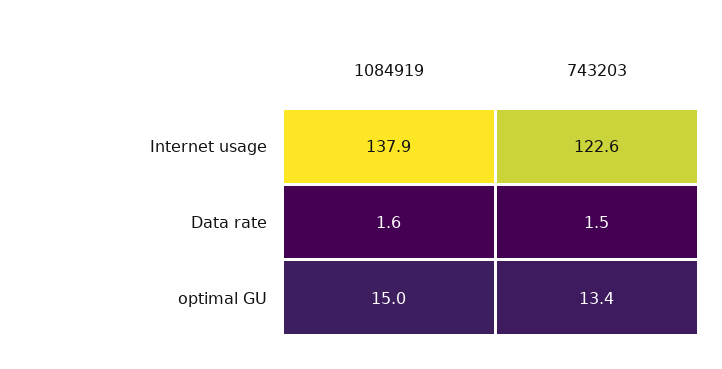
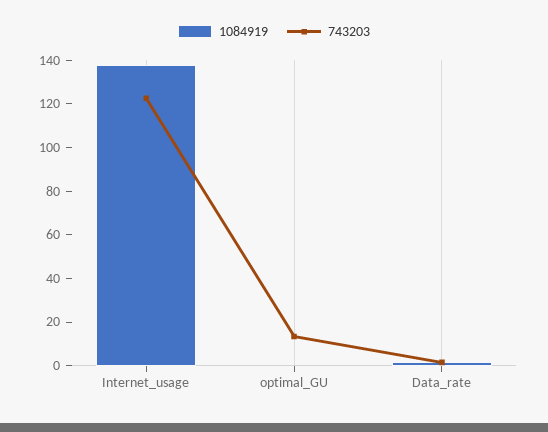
1084919, optimal GU: 15 -> 0

